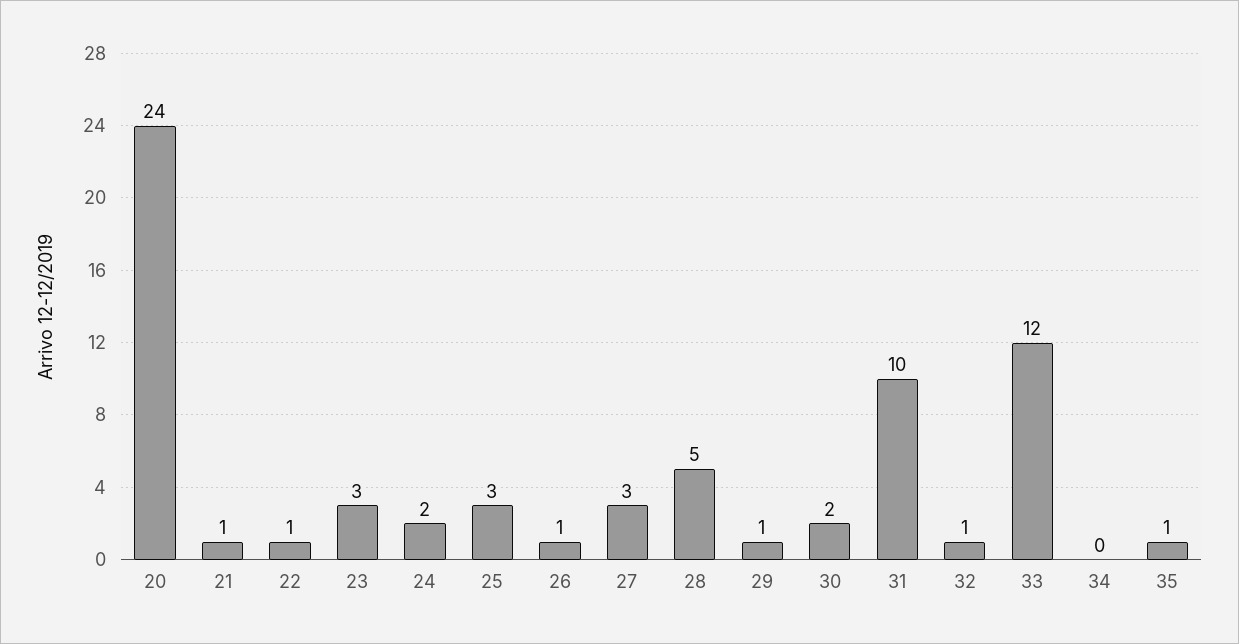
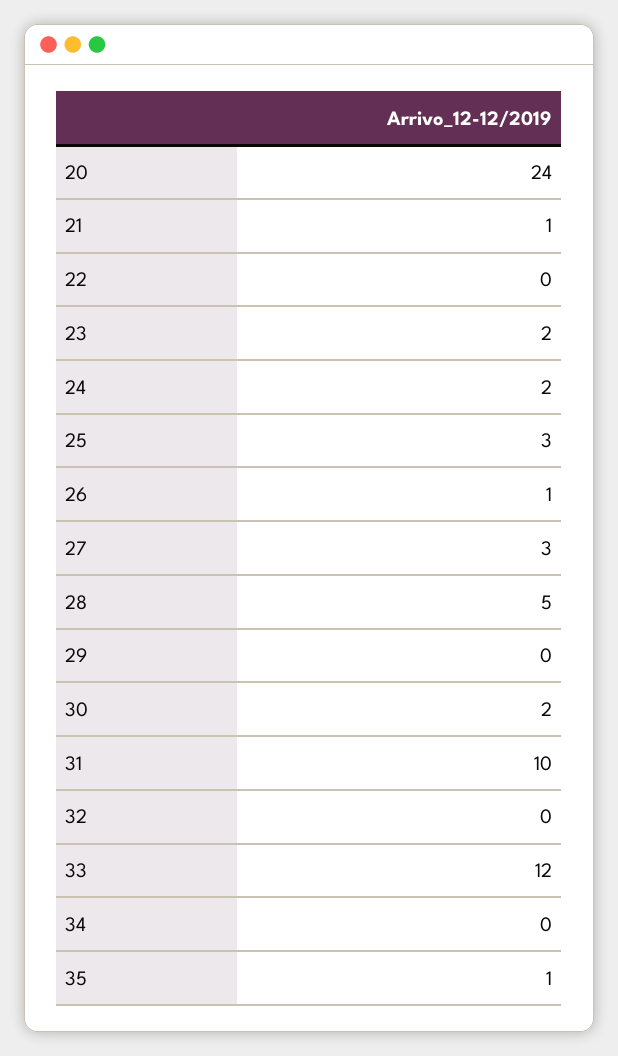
22: 1 -> 0
23: 3 -> 2
29: 1 -> 0
32: 1 -> 0

